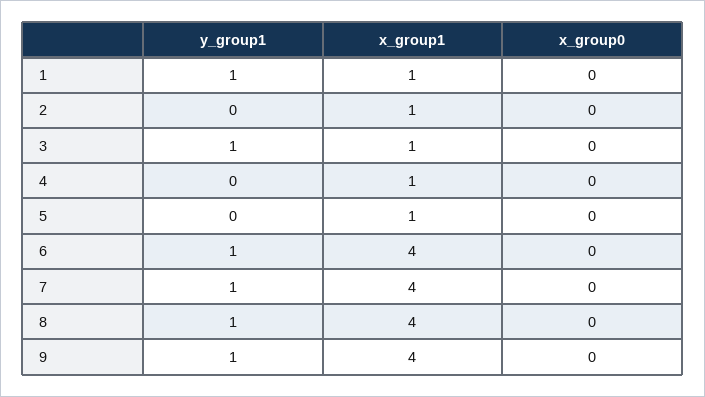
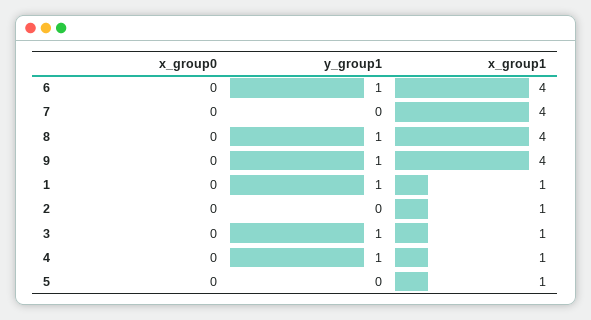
y_group1, 4: 0 -> 1
y_group1, 7: 1 -> 0

